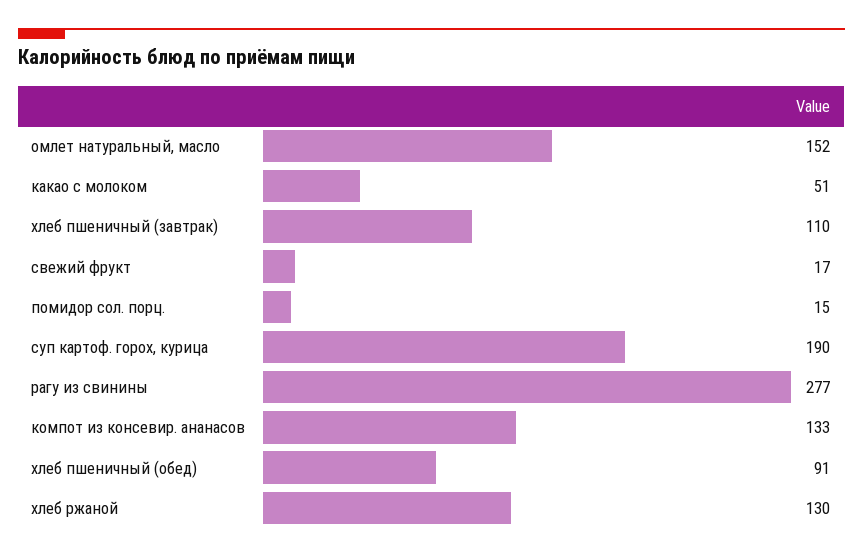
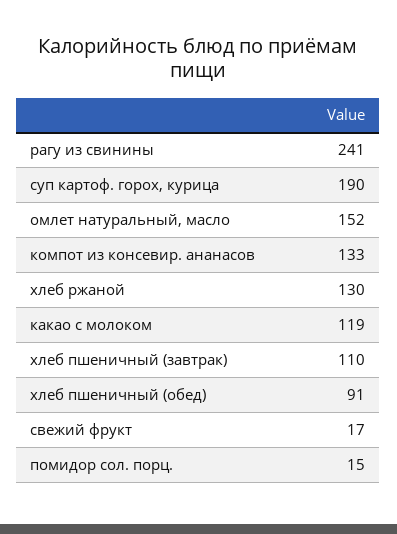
какао с молоком: 51 -> 119
рагу из свинины: 277 -> 241

